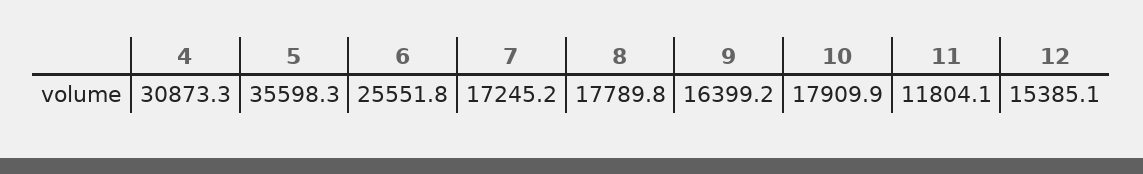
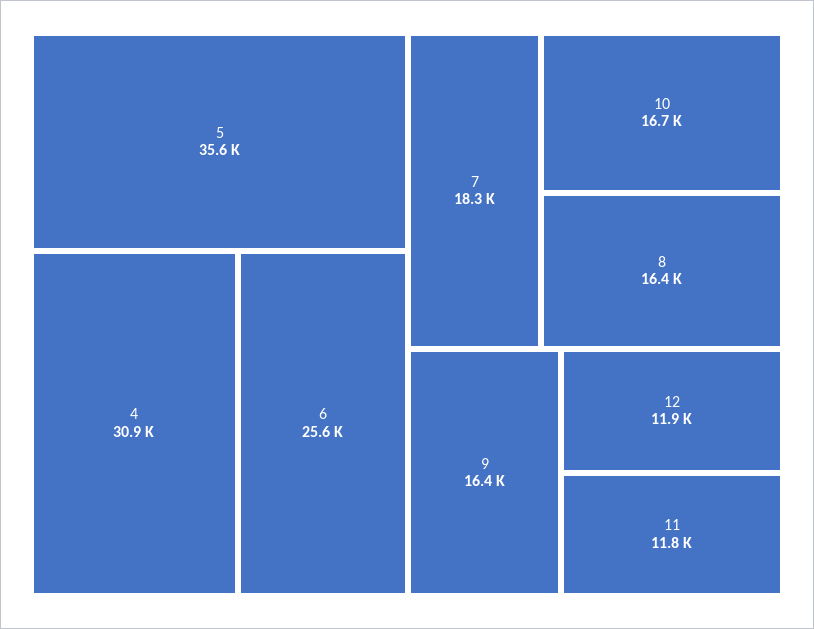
7: 17245.2 -> 18300
8: 17789.8 -> 16400
10: 17909.9 -> 16700
12: 15385.1 -> 11900

